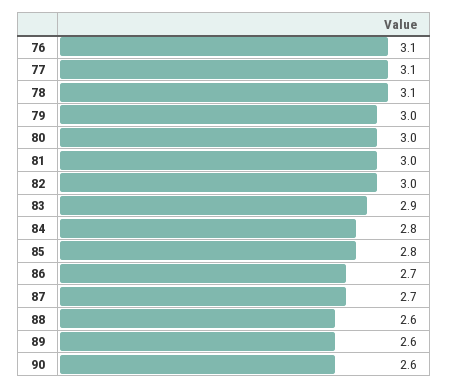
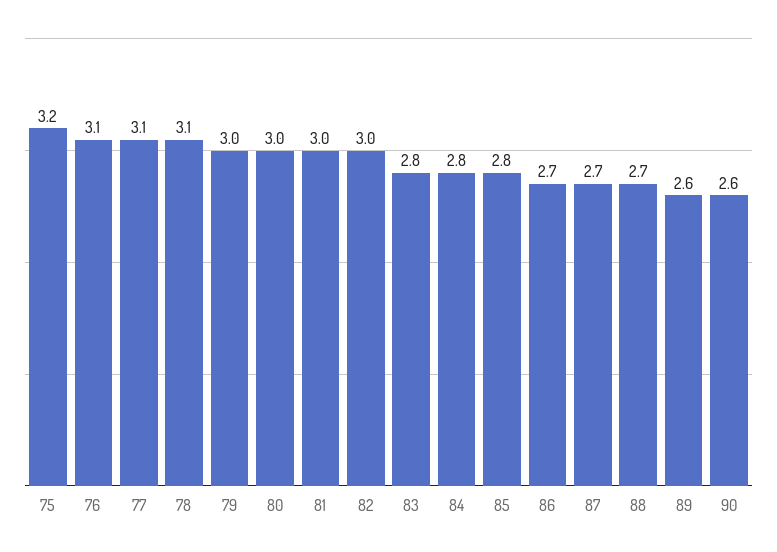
83: 2.9 -> 2.8
88: 2.6 -> 2.7
75: none -> 3.2

